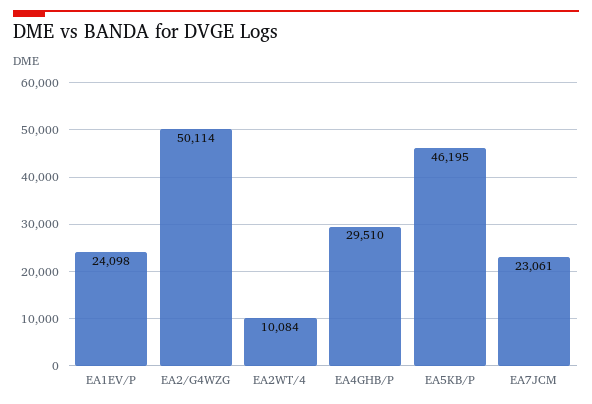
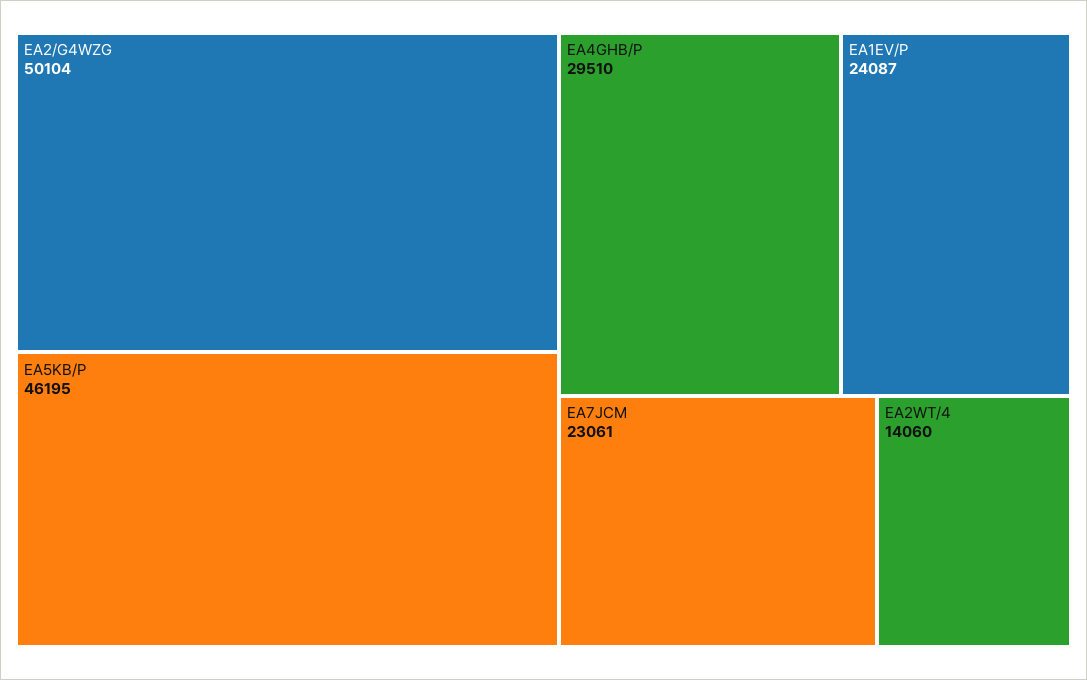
EA1EV/P: 24098 -> 24087
EA2/G4WZG: 50114 -> 50104
EA2WT/4: 10084 -> 14060

